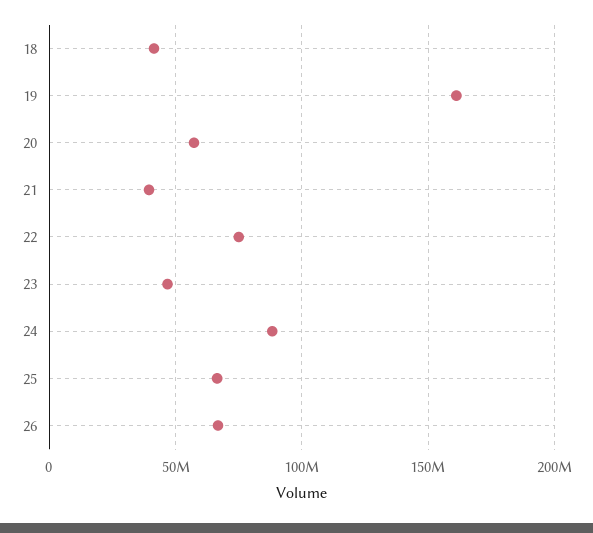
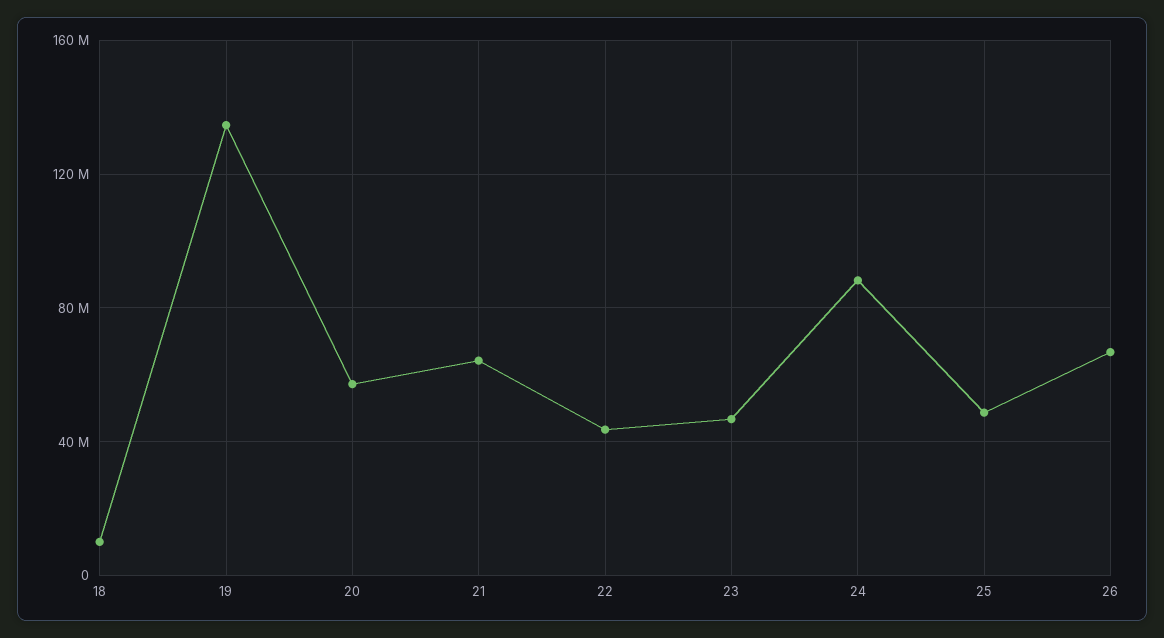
18: 40000000 -> 10000000
19: 160000000 -> 135000000
21: 40000000 -> 65000000
22: 75000000 -> 45000000
25: 65000000 -> 50000000

